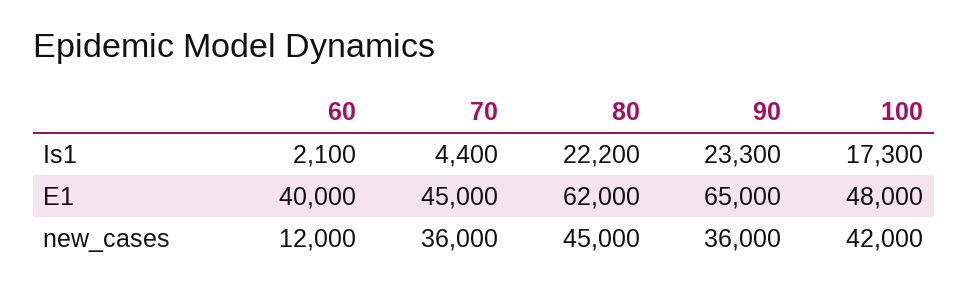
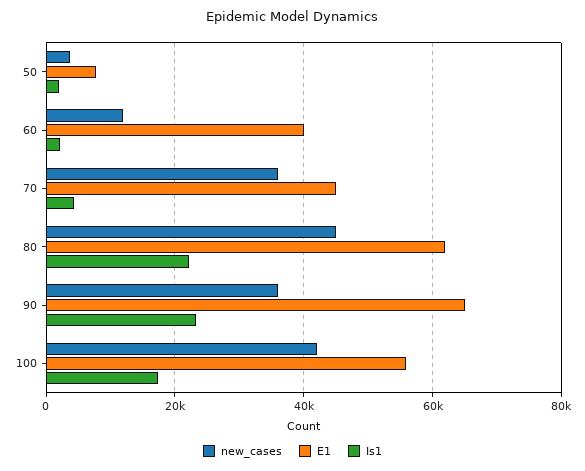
E1, 100: 48000 -> 56000
new_cases, 50: none -> 4000
E1, 50: none -> 8000
Is1, 50: none -> 2000

